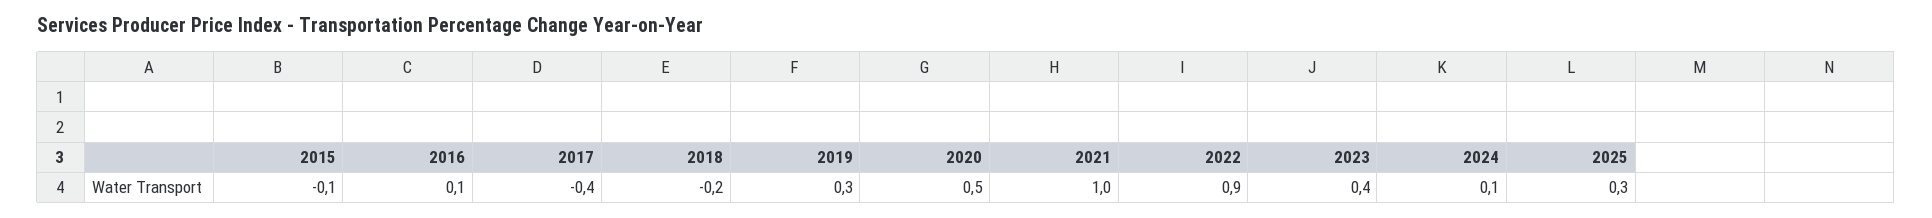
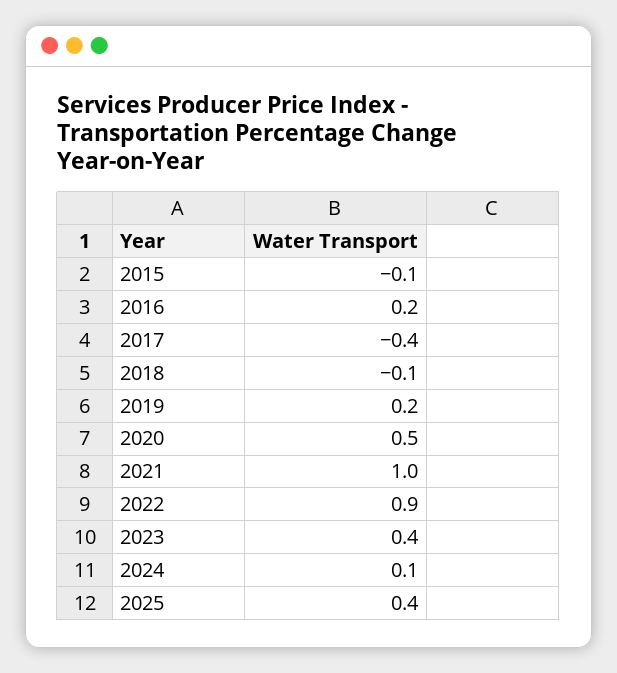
2016: 0.1 -> 0.2
2018: -0.2 -> -0.1
2019: 0.3 -> 0.2
2025: 0.3 -> 0.4

